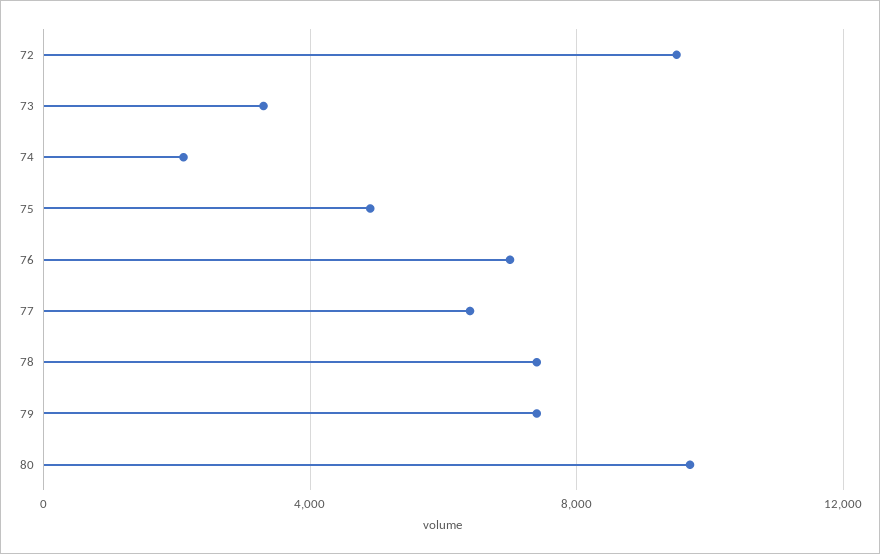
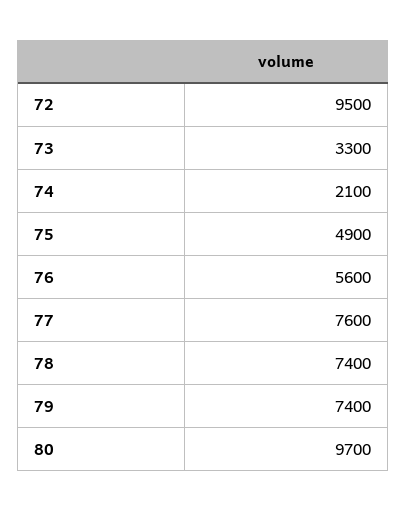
76: 7000 -> 5600
77: 6500 -> 7600

